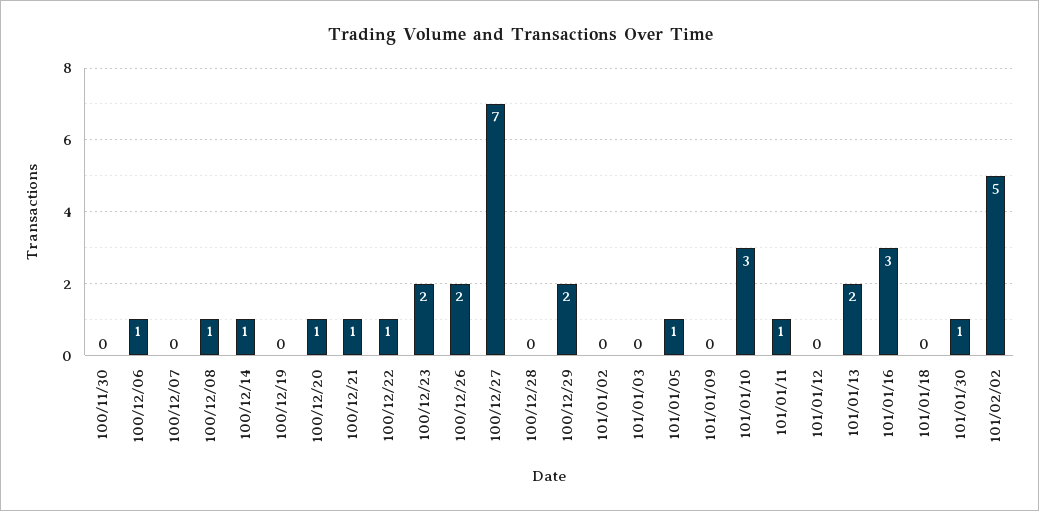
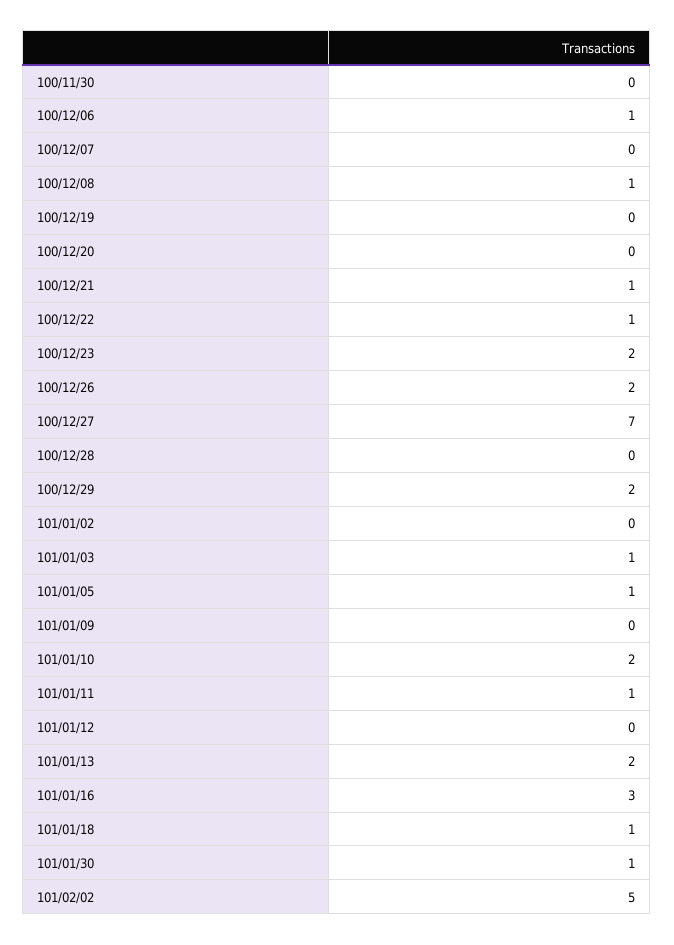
100/12/14: 1 -> none
100/12/20: 1 -> 0
101/01/03: 0 -> 1
101/01/10: 3 -> 2
101/01/18: 0 -> 1

